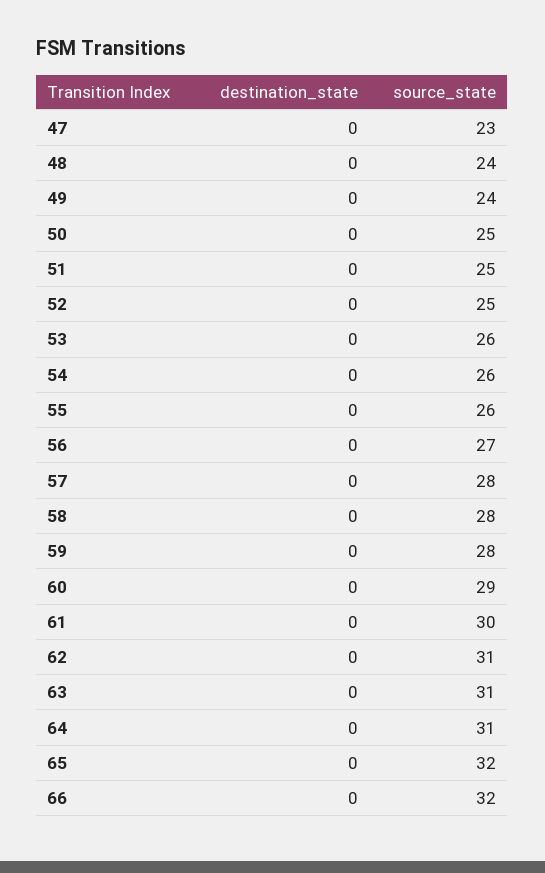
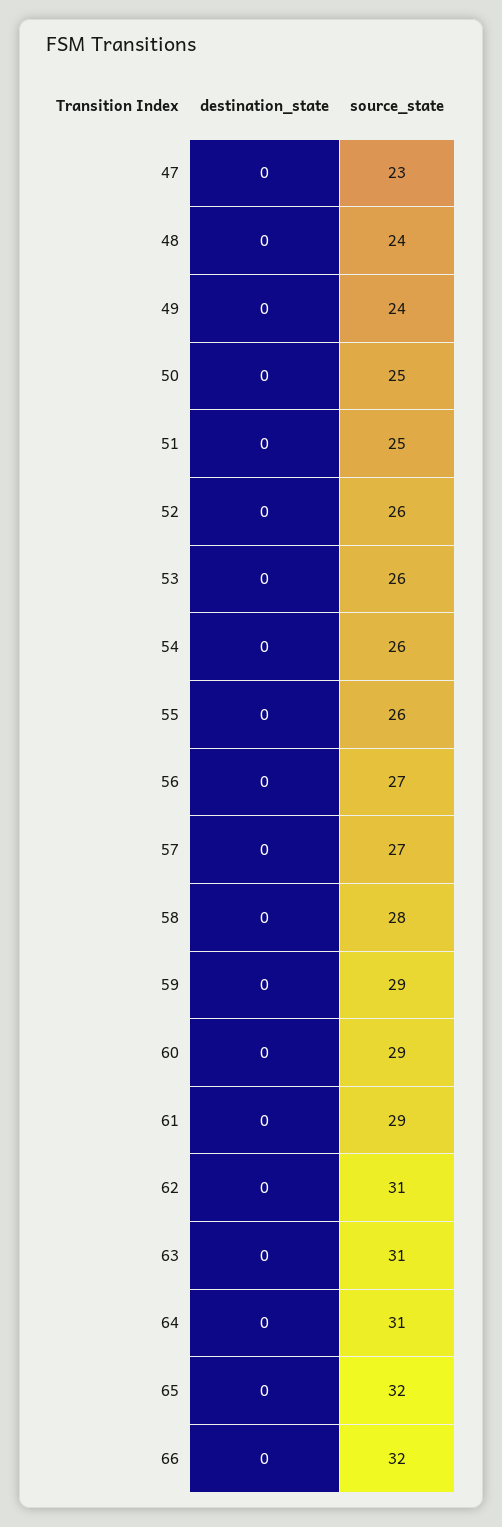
source_state, 52: 25 -> 26
source_state, 57: 28 -> 27
source_state, 59: 28 -> 29
source_state, 61: 30 -> 29

